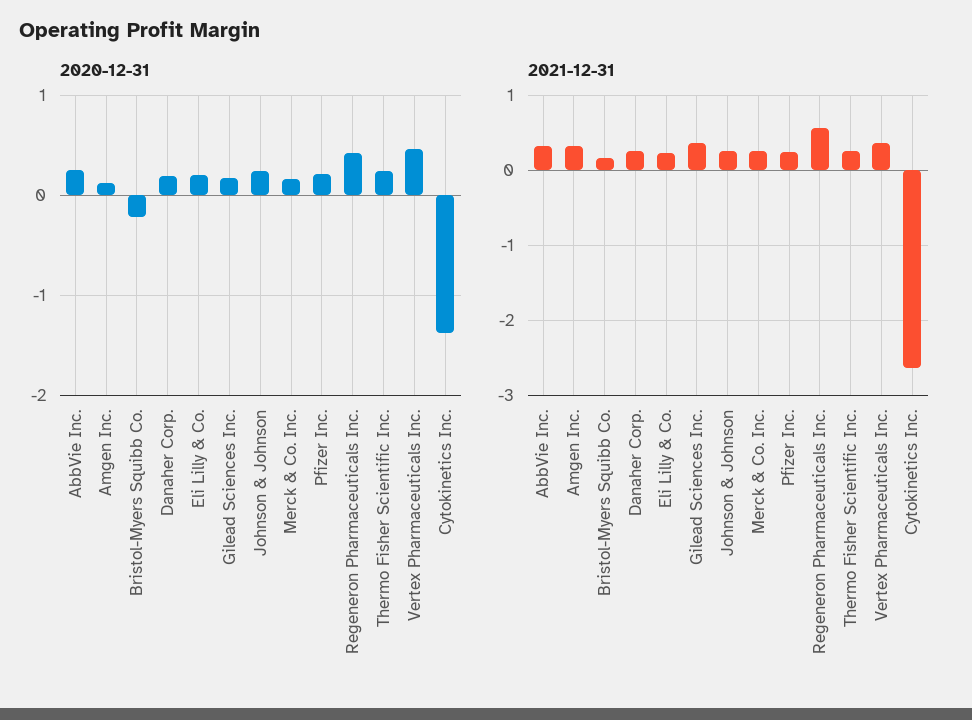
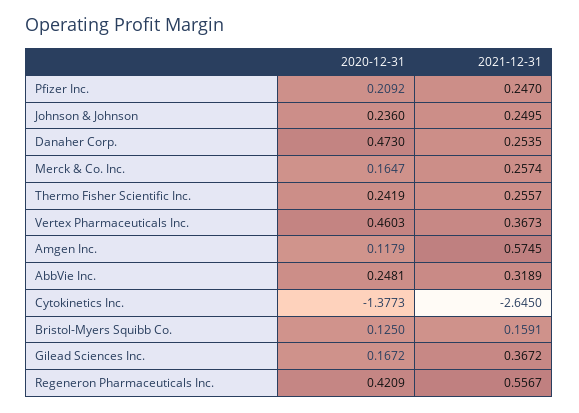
2020-12-31, Bristol-Myers Squibb Co.: -0.2 -> 0.125
2020-12-31, Danaher Corp.: 0.2 -> 0.473
2020-12-31, Eli Lilly & Co.: 0.2 -> none
2021-12-31, Amgen Inc.: 0.3 -> 0.5745
2021-12-31, Eli Lilly & Co.: 0.2 -> none

